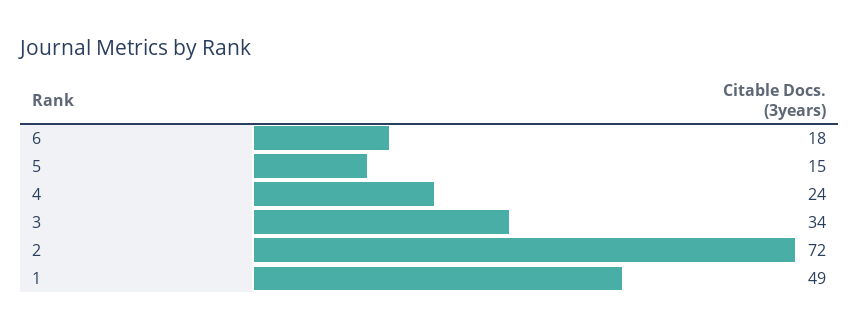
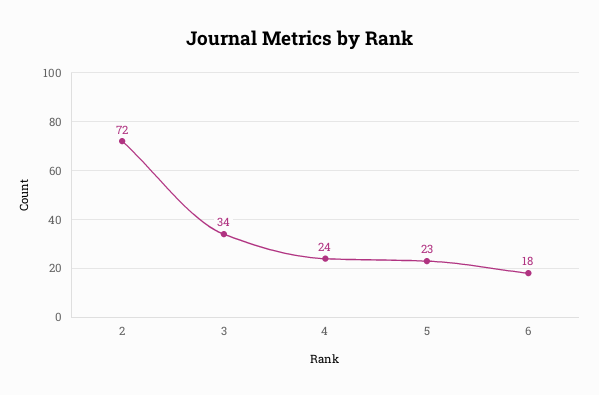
5: 15 -> 23
1: 49 -> none

